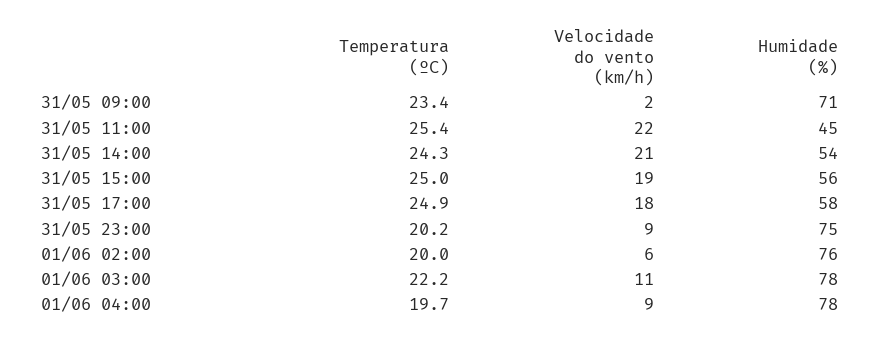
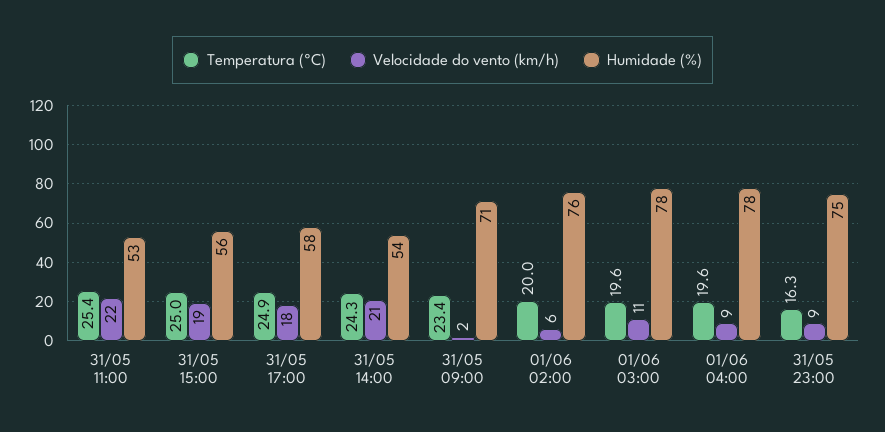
Humidade (%), 31/05 11:00: 45 -> 53
Temperatura (ºC), 31/05 23:00: 20.2 -> 16.3
Temperatura (ºC), 01/06 03:00: 22.2 -> 19.6
Temperatura (ºC), 01/06 04:00: 19.7 -> 19.6

